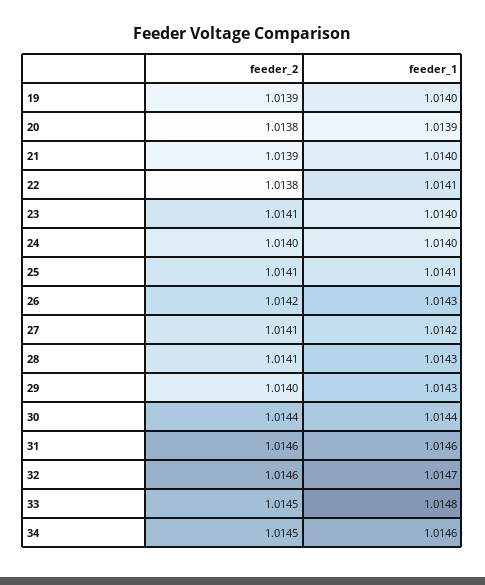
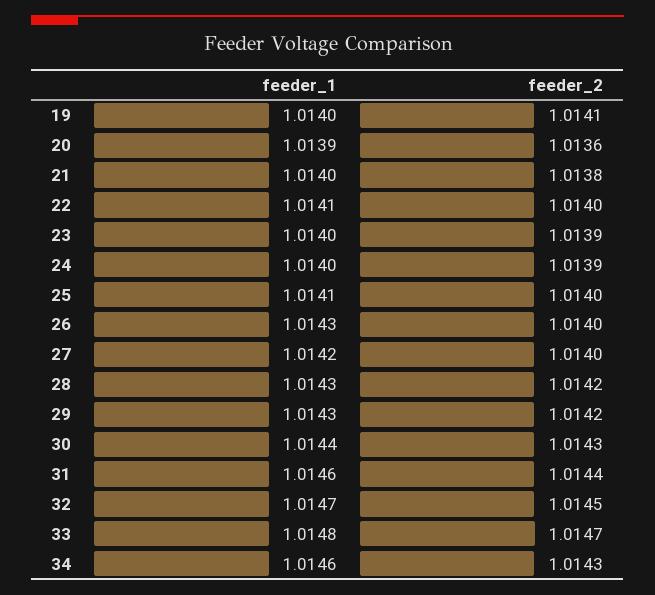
feeder_2, 19: 1.0139 -> 1.0141
feeder_2, 20: 1.0138 -> 1.0136
feeder_2, 21: 1.0139 -> 1.0138
feeder_2, 22: 1.0138 -> 1.014
feeder_2, 23: 1.0141 -> 1.0139
feeder_2, 24: 1.014 -> 1.0139
feeder_2, 25: 1.0141 -> 1.014
feeder_2, 26: 1.0142 -> 1.014
feeder_2, 27: 1.0141 -> 1.014
feeder_2, 28: 1.0141 -> 1.0142
feeder_2, 29: 1.014 -> 1.0142
feeder_2, 30: 1.0144 -> 1.0143
feeder_2, 31: 1.0146 -> 1.0144
feeder_2, 32: 1.0146 -> 1.0145
feeder_2, 33: 1.0145 -> 1.0147
feeder_2, 34: 1.0145 -> 1.0143

